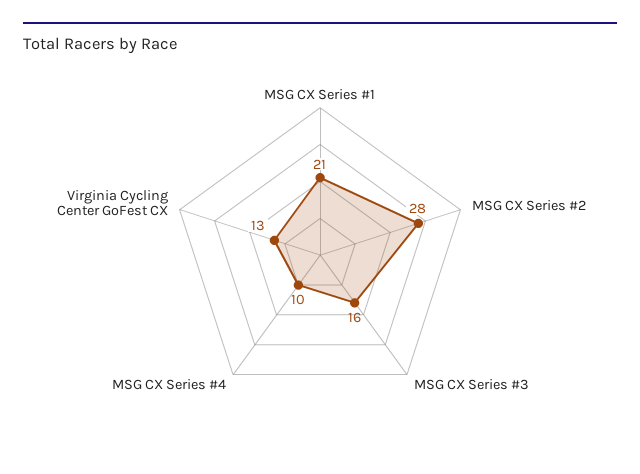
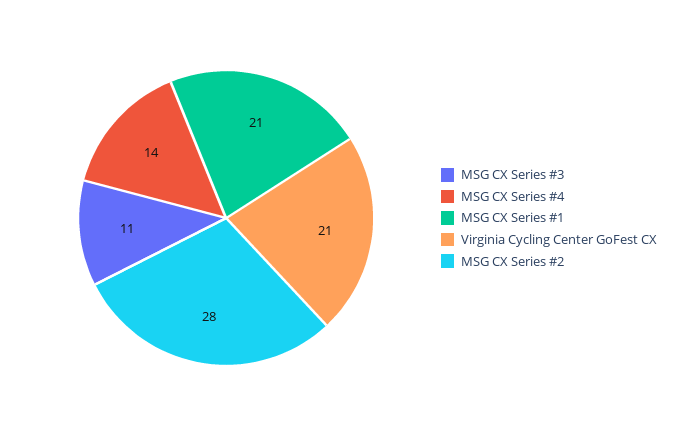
MSG CX Series #3: 16 -> 11
MSG CX Series #4: 10 -> 14
Virginia Cycling Center GoFest CX: 13 -> 21

